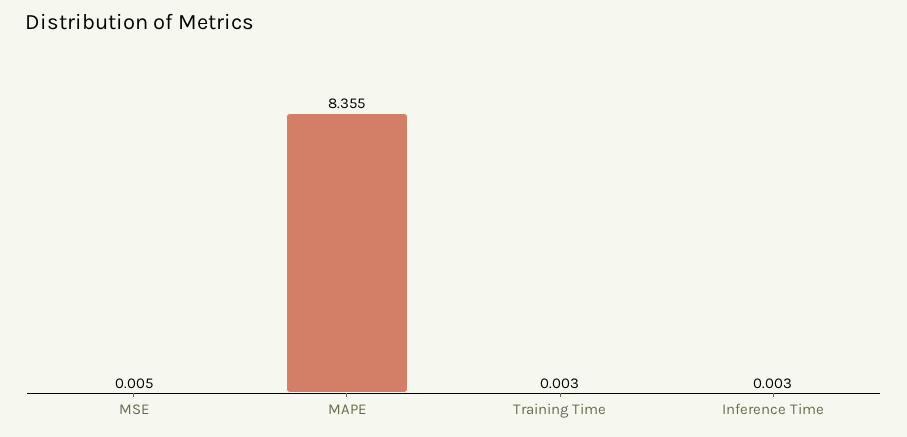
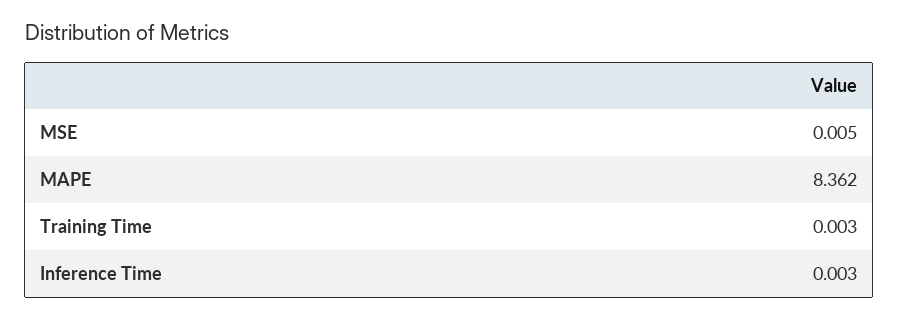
MAPE: 8.355 -> 8.362

